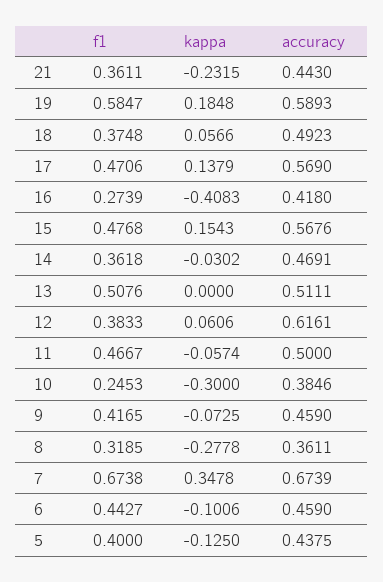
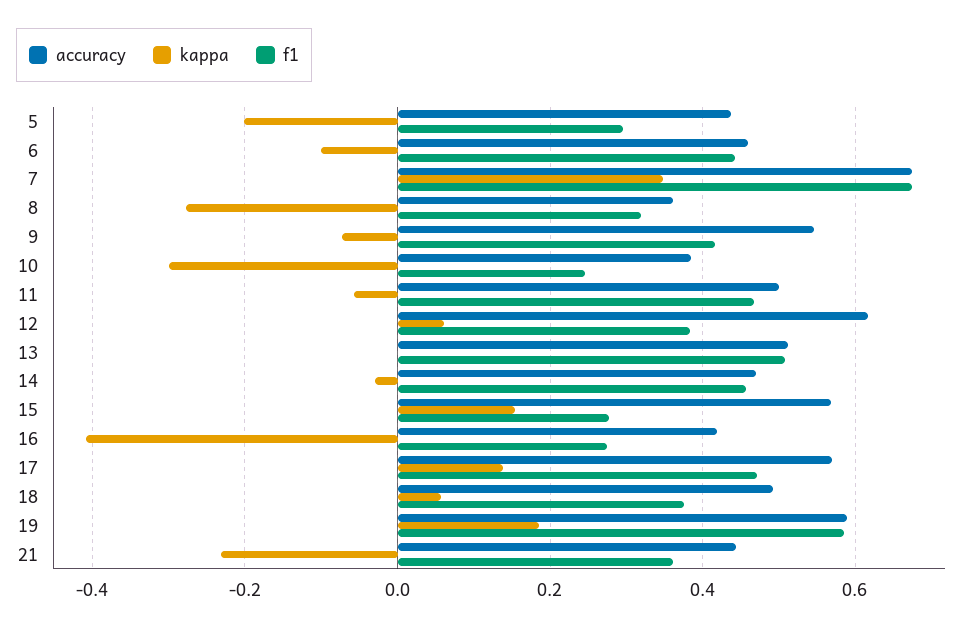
f1, 15: 0.4768 -> 0.28
f1, 14: 0.3618 -> 0.46
accuracy, 9: 0.459 -> 0.54
f1, 5: 0.4 -> 0.3
kappa, 5: -0.125 -> -0.2

